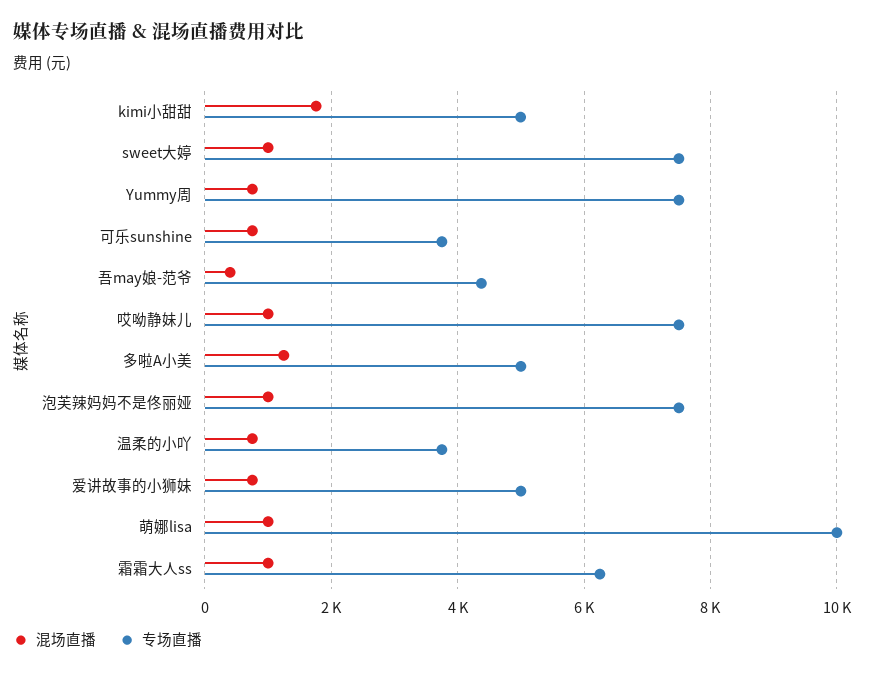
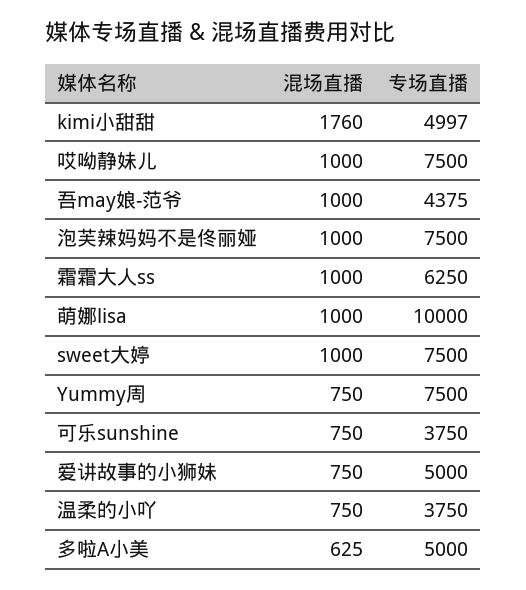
混场直播, 吾may娘-范爷: 400 -> 1000
混场直播, 多啦A小美: 1200 -> 625

